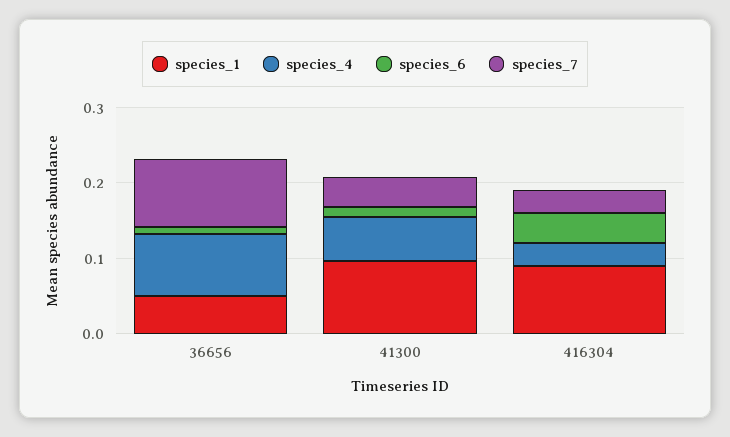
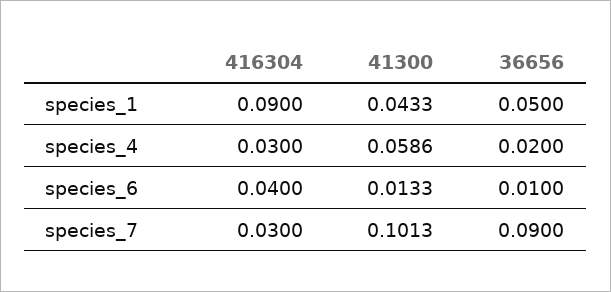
species_4, 36656: 0.08 -> 0.02
species_1, 41300: 0.1 -> 0.0433
species_7, 41300: 0.04 -> 0.1013

